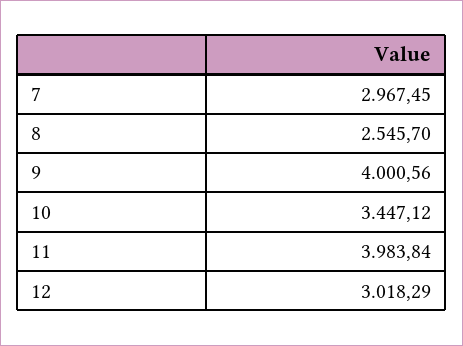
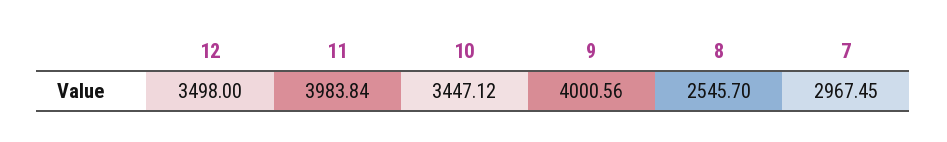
12: 3018.29 -> 3498

